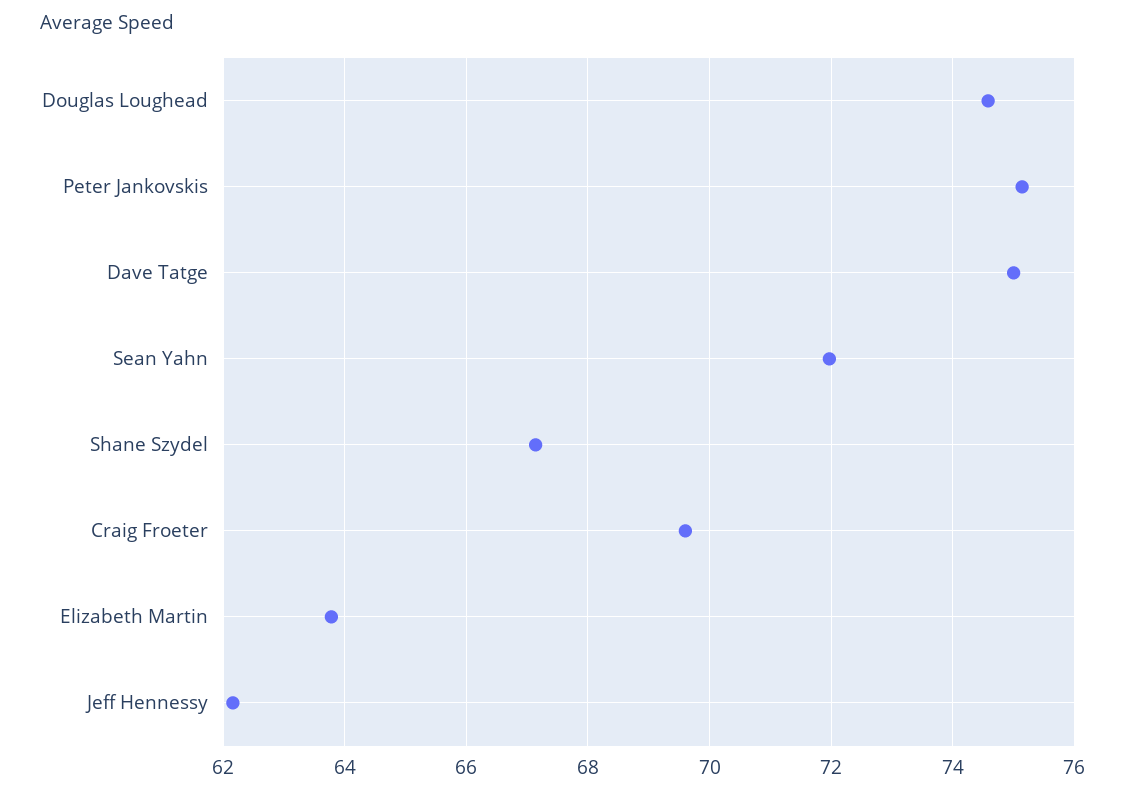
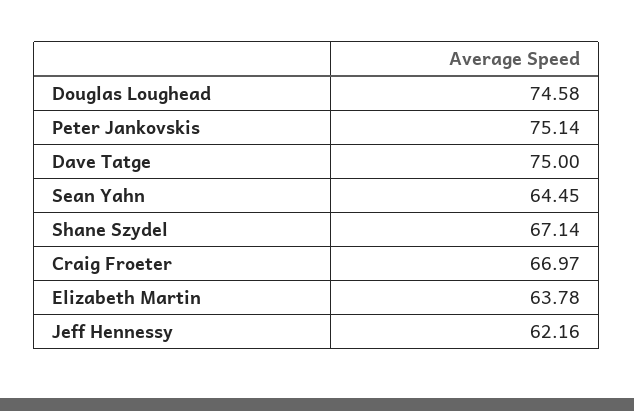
Sean Yahn: 72 -> 64.45
Craig Froeter: 69.6 -> 66.97

